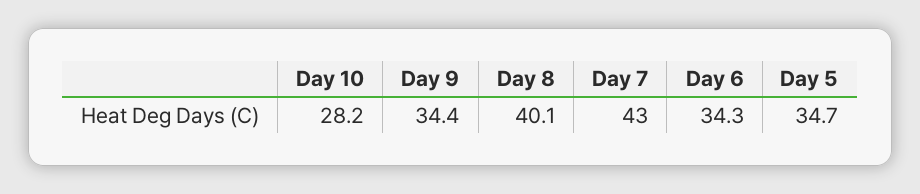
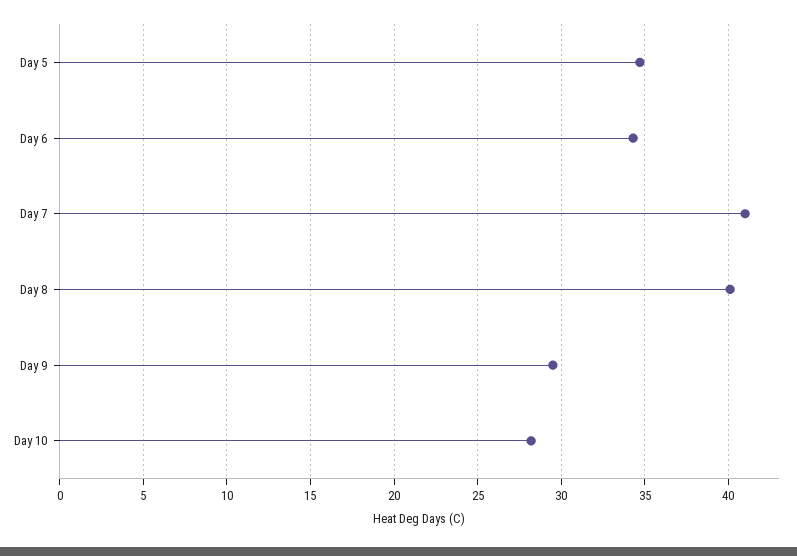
Day 9: 34.4 -> 29.5
Day 7: 43 -> 41

